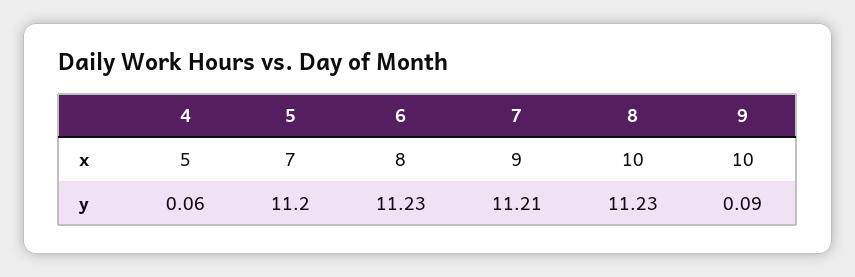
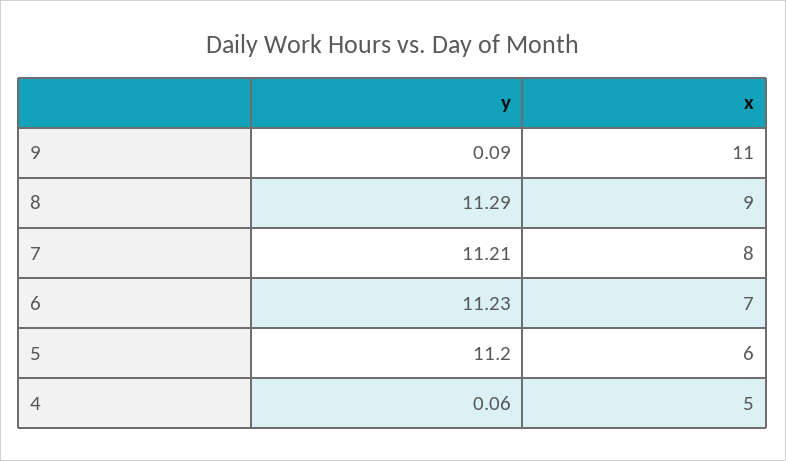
5, x: 7 -> 6
6, x: 8 -> 7
7, x: 9 -> 8
8, x: 10 -> 9
9, x: 10 -> 11
8, y: 11.23 -> 11.29

